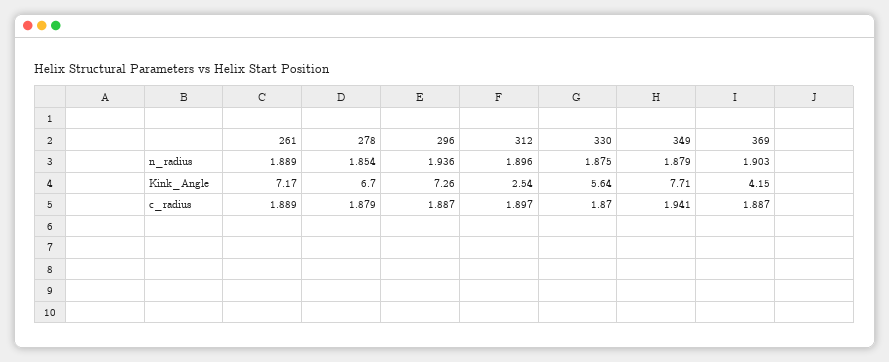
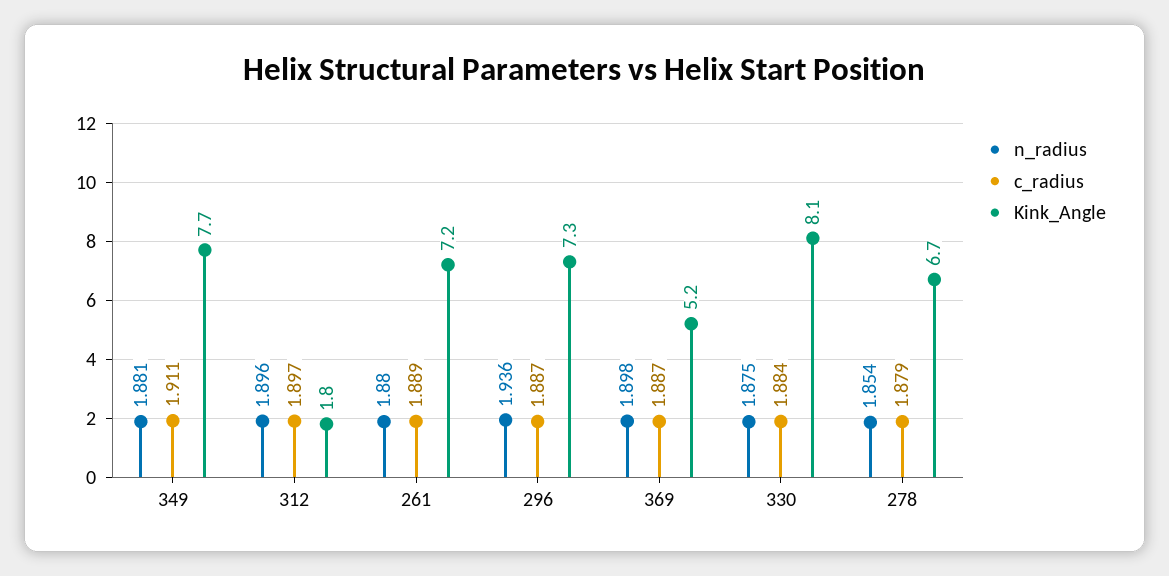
n_radius, 261: 1.889 -> 1.88
n_radius, 349: 1.879 -> 1.881
n_radius, 369: 1.903 -> 1.898
Kink_Angle, 312: 2.54 -> 1.8
Kink_Angle, 330: 5.64 -> 8.1
Kink_Angle, 369: 4.15 -> 5.2
c_radius, 330: 1.87 -> 1.884
c_radius, 349: 1.941 -> 1.911

